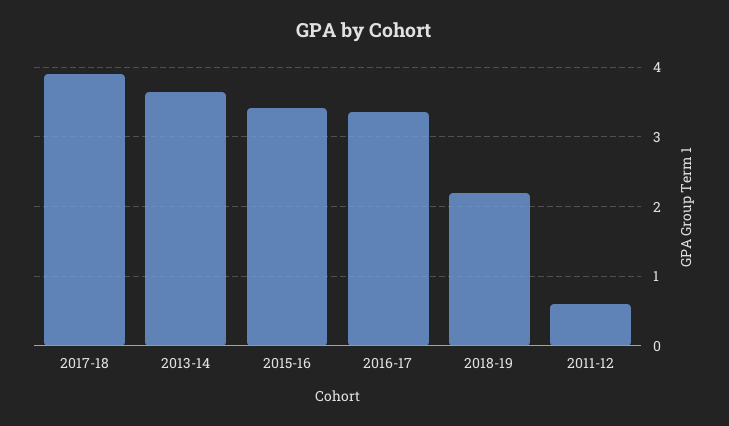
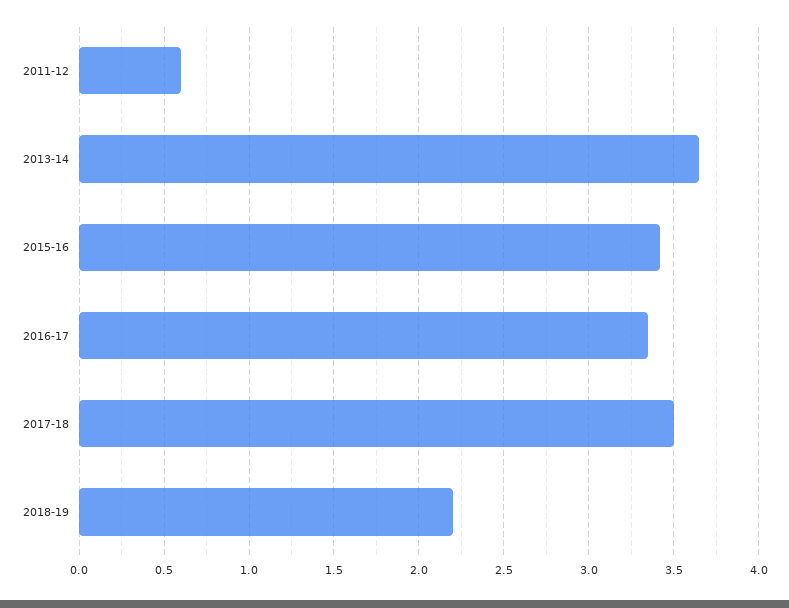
2017-18: 3.9 -> 3.5

